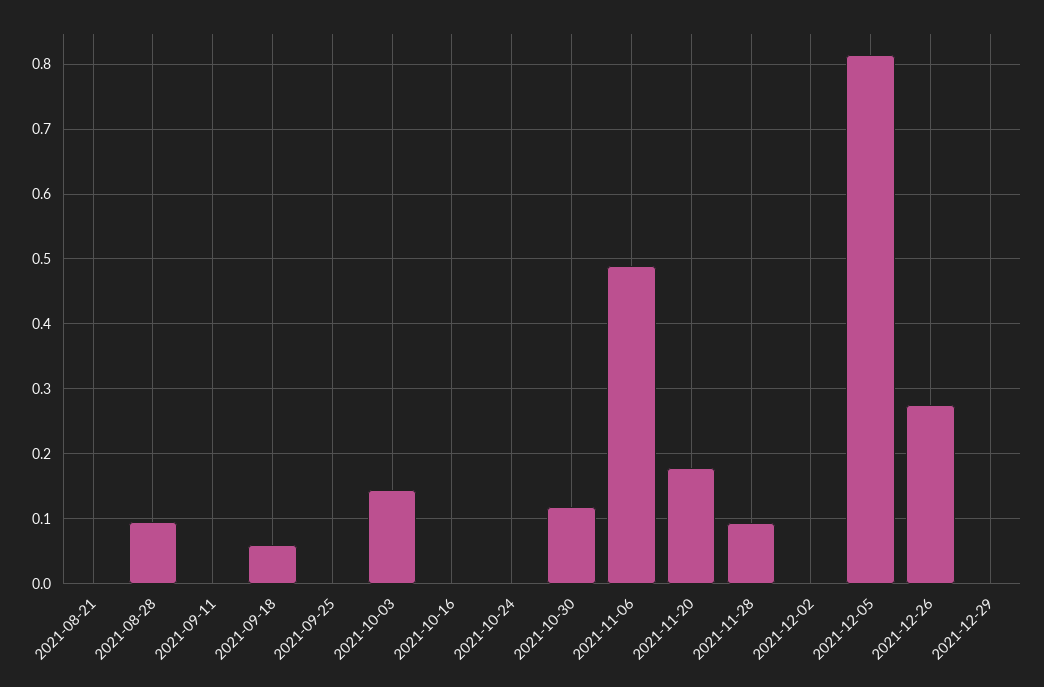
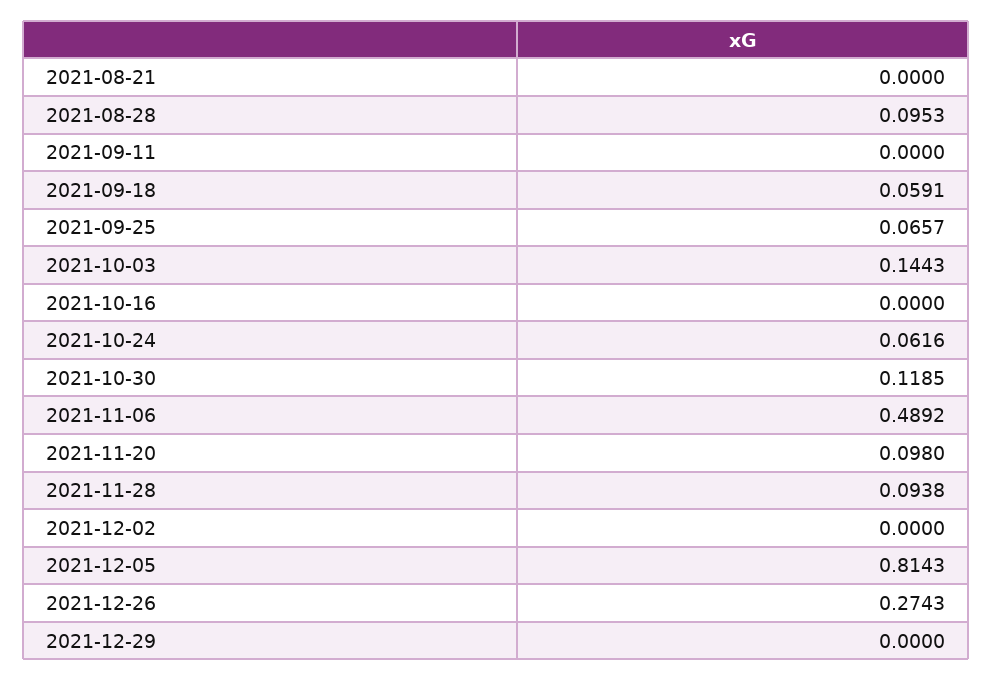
2021-09-25: 0 -> 0.0657
2021-10-24: 0 -> 0.0616
2021-11-20: 0.18 -> 0.098

